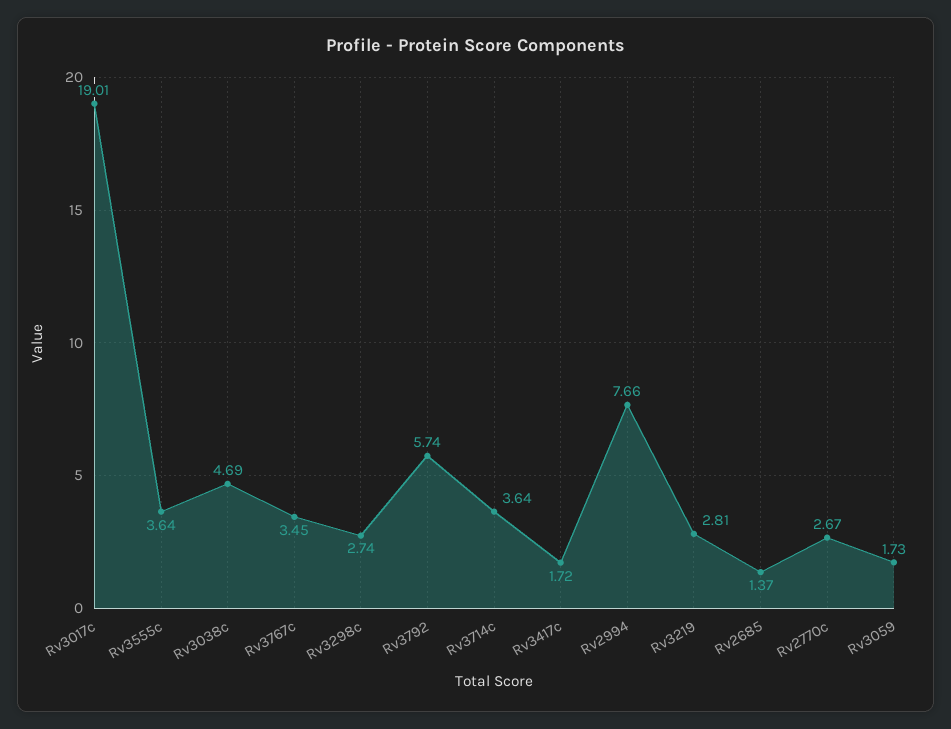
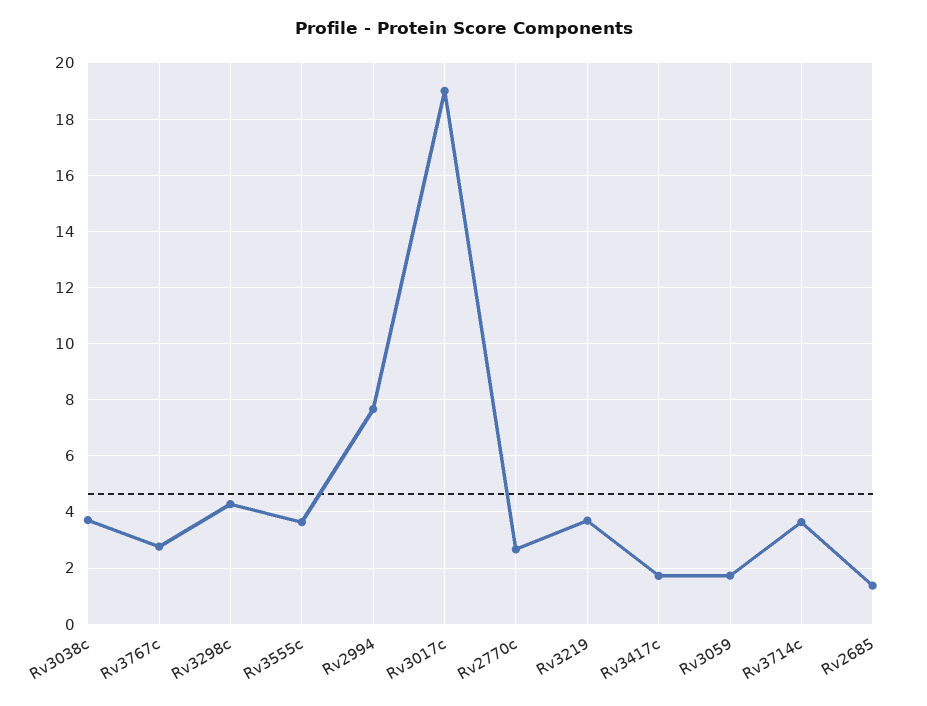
Rv3038c: 4.69 -> 3.75
Rv3767c: 3.45 -> 2.75
Rv3298c: 2.74 -> 4.25
Rv3792: 5.74 -> none
Rv3219: 2.81 -> 3.75

